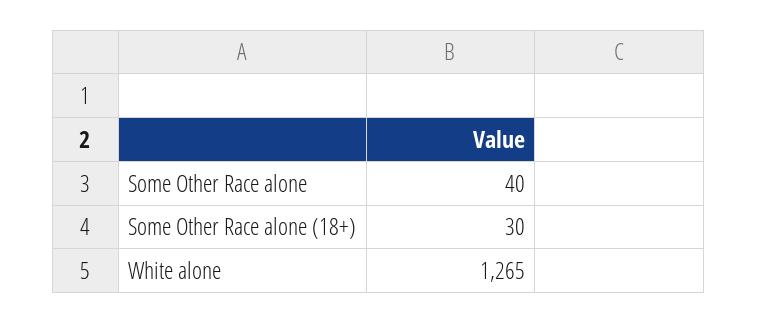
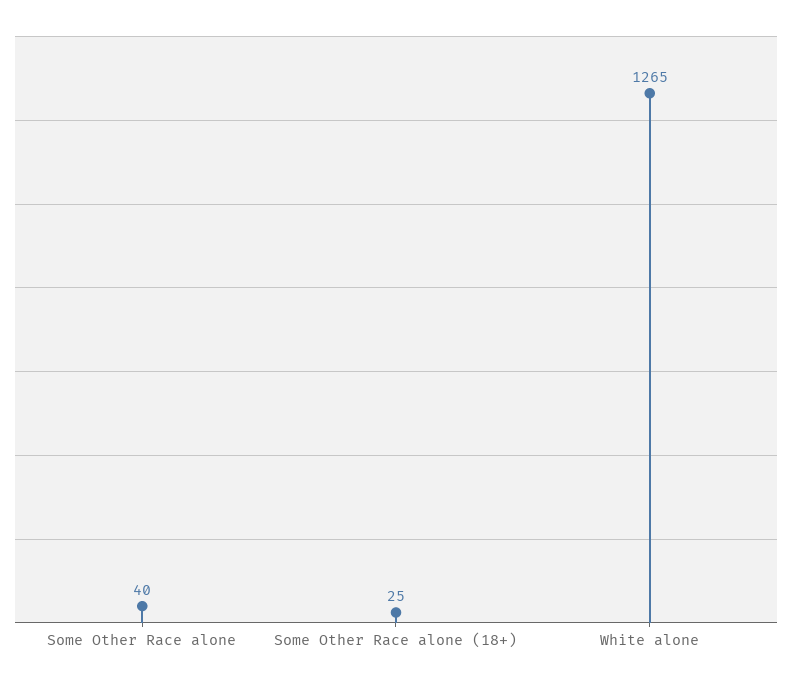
Some Other Race alone (18+): 30 -> 25

